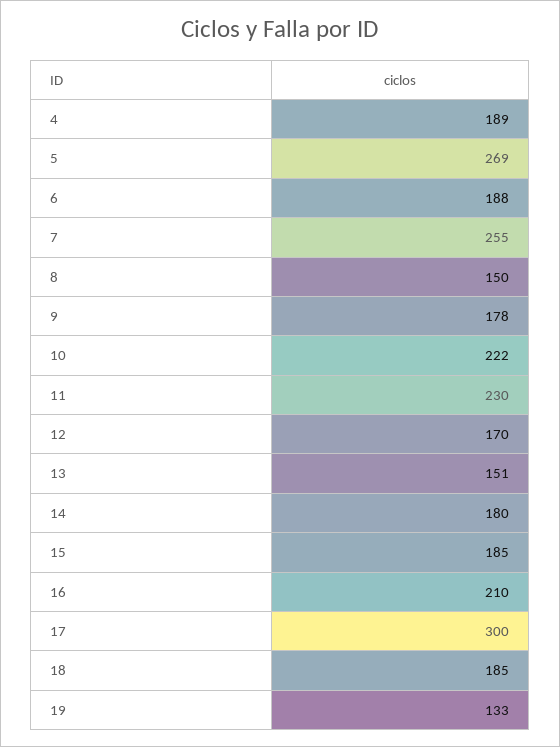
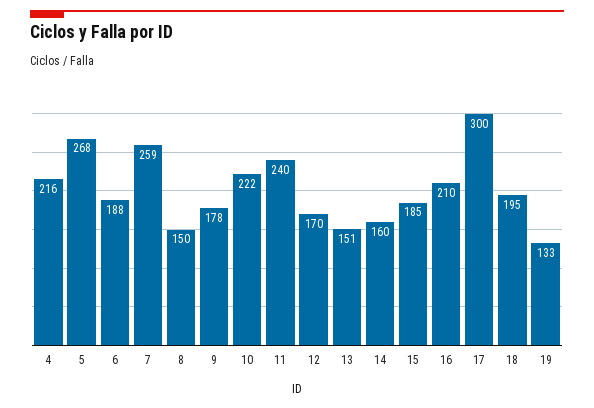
4: 189 -> 216
5: 269 -> 268
7: 255 -> 259
11: 230 -> 240
14: 180 -> 160
18: 185 -> 195

